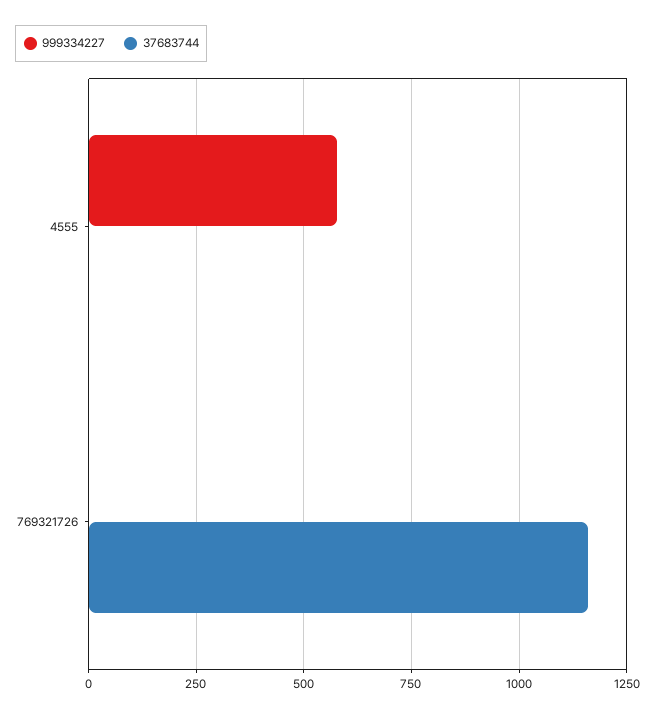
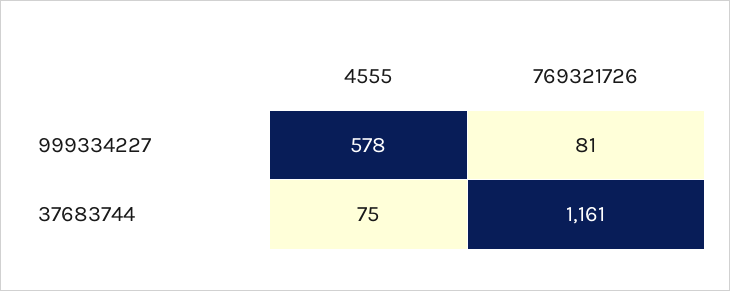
37683744, 4555: 0 -> 75
999334227, 769321726: 0 -> 81

